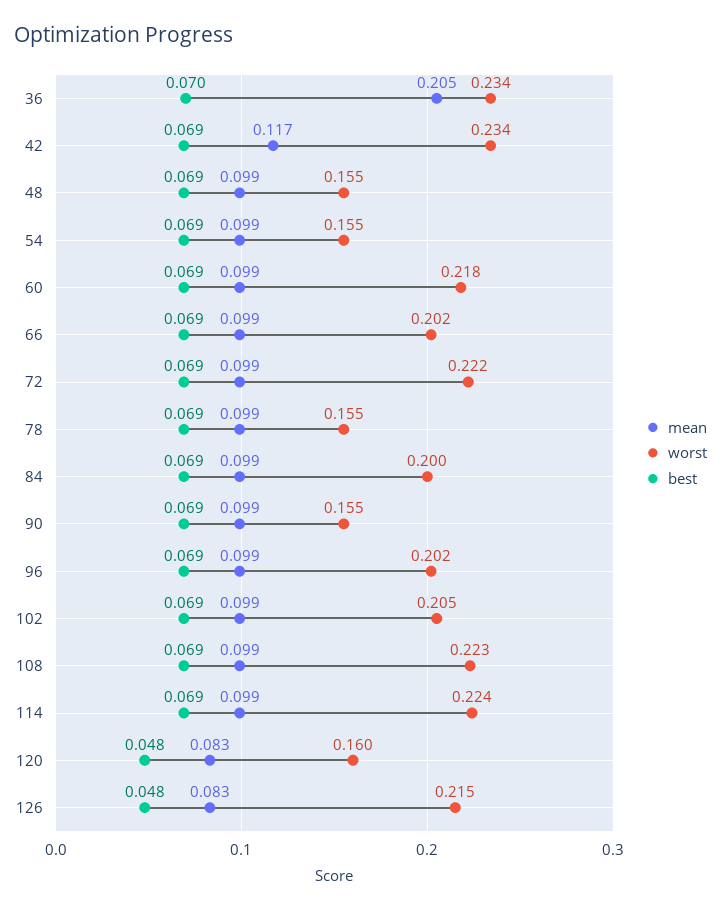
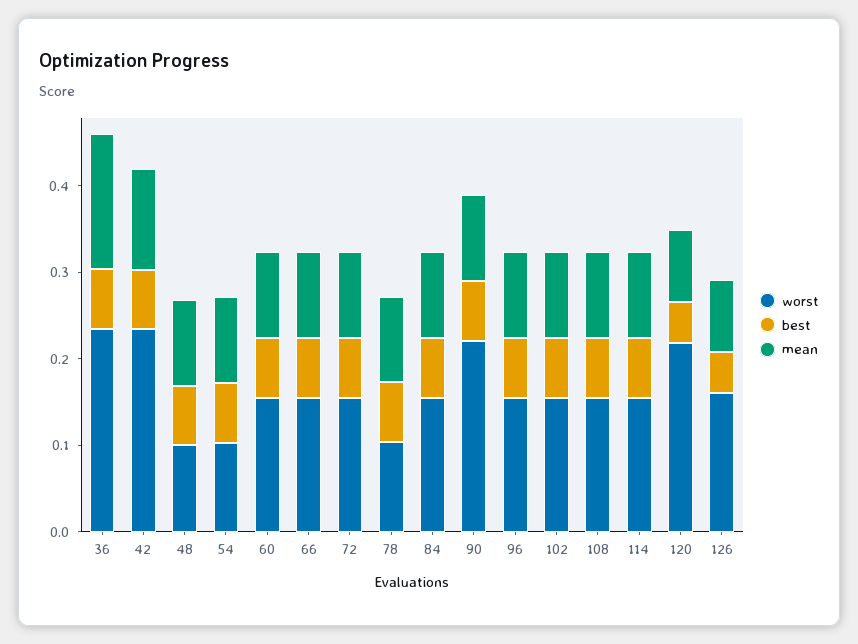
mean, 36: 0.205 -> 0.16
worst, 48: 0.155 -> 0.1
worst, 54: 0.155 -> 0.1
worst, 60: 0.218 -> 0.16
worst, 66: 0.202 -> 0.16
worst, 72: 0.222 -> 0.16
worst, 78: 0.155 -> 0.1
worst, 84: 0.2 -> 0.16
worst, 90: 0.155 -> 0.22
worst, 96: 0.202 -> 0.16
worst, 102: 0.205 -> 0.16
worst, 108: 0.223 -> 0.16
worst, 114: 0.224 -> 0.16
worst, 120: 0.16 -> 0.22
worst, 126: 0.215 -> 0.16

